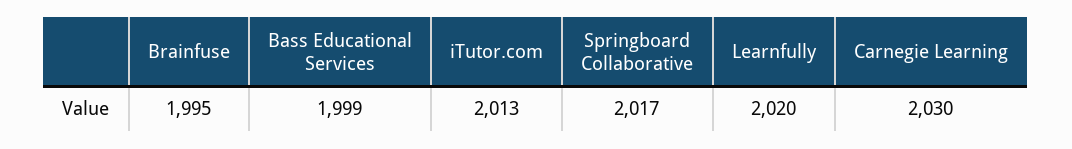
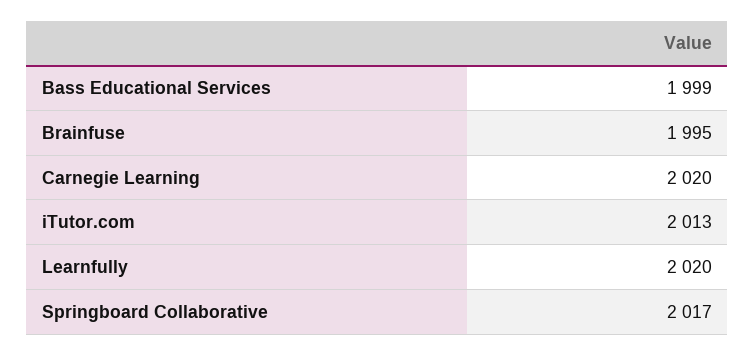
Carnegie Learning: 2030 -> 2020

